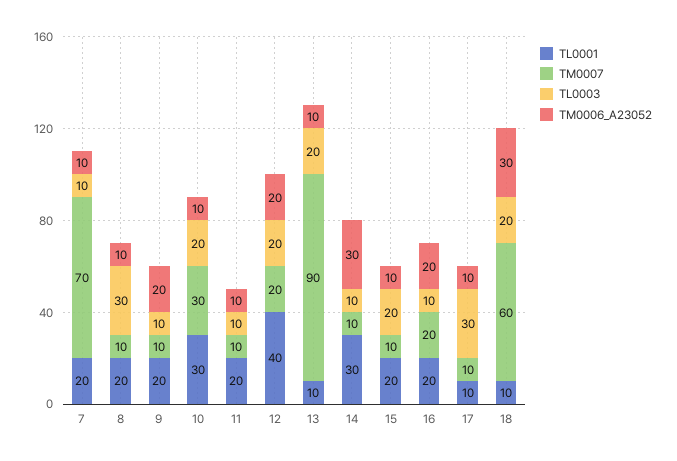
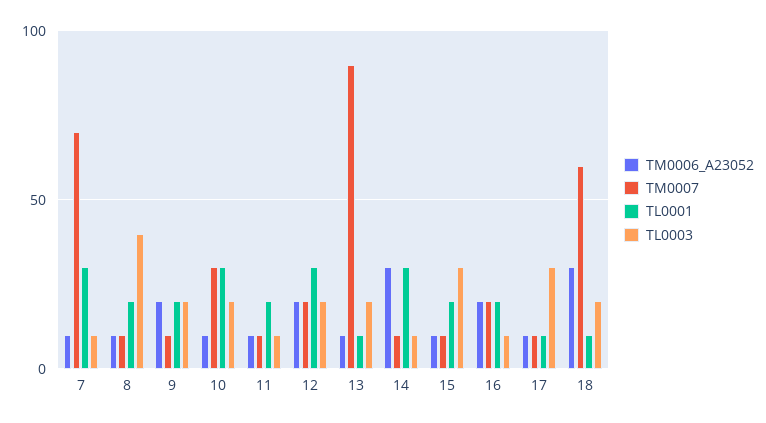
TL0001, 7: 20 -> 30
TL0003, 8: 30 -> 40
TL0003, 9: 10 -> 20
TL0001, 12: 40 -> 30
TL0003, 15: 20 -> 30

